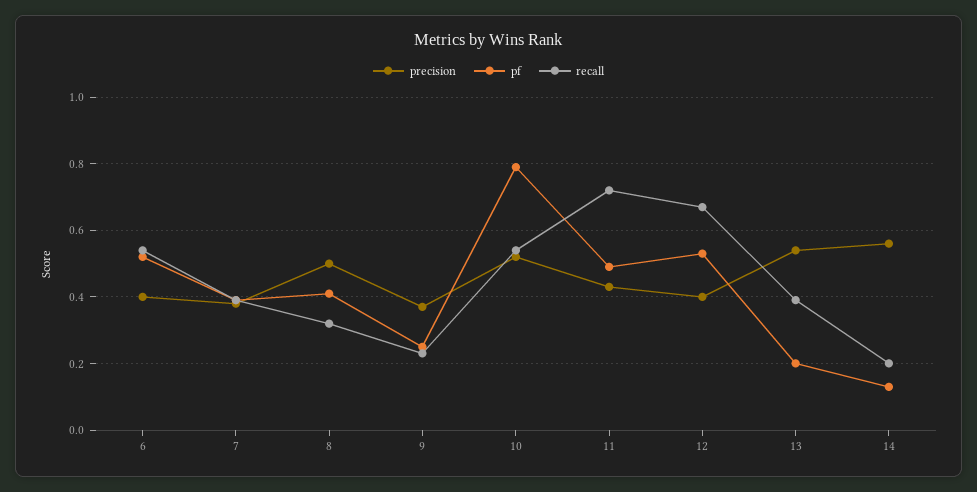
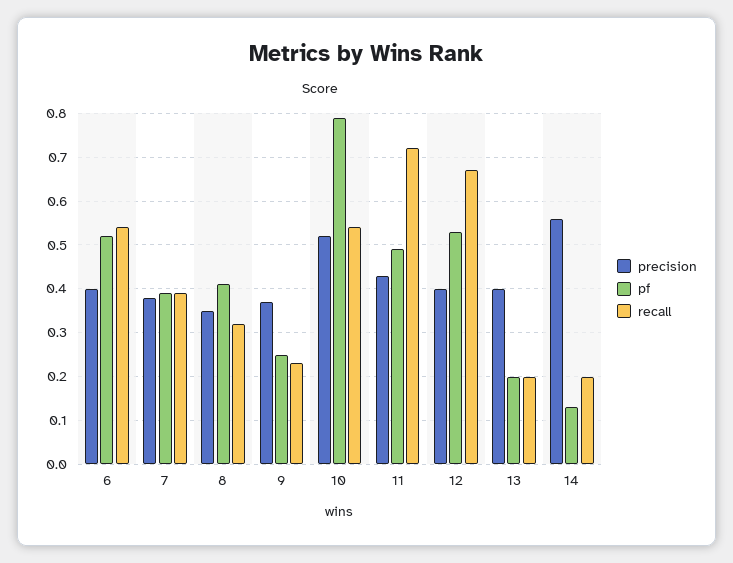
precision, 8: 0.5 -> 0.35
precision, 13: 0.55 -> 0.4
recall, 13: 0.4 -> 0.2

